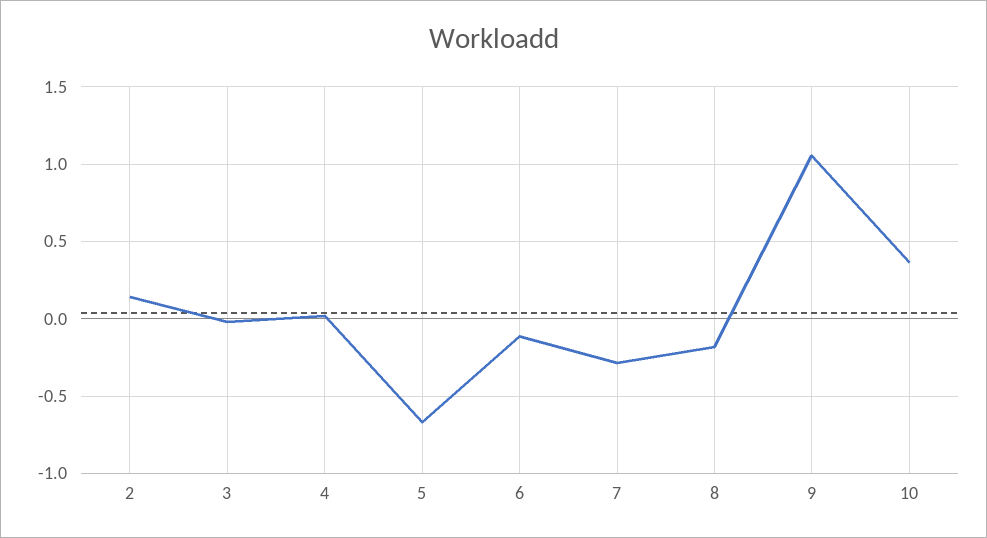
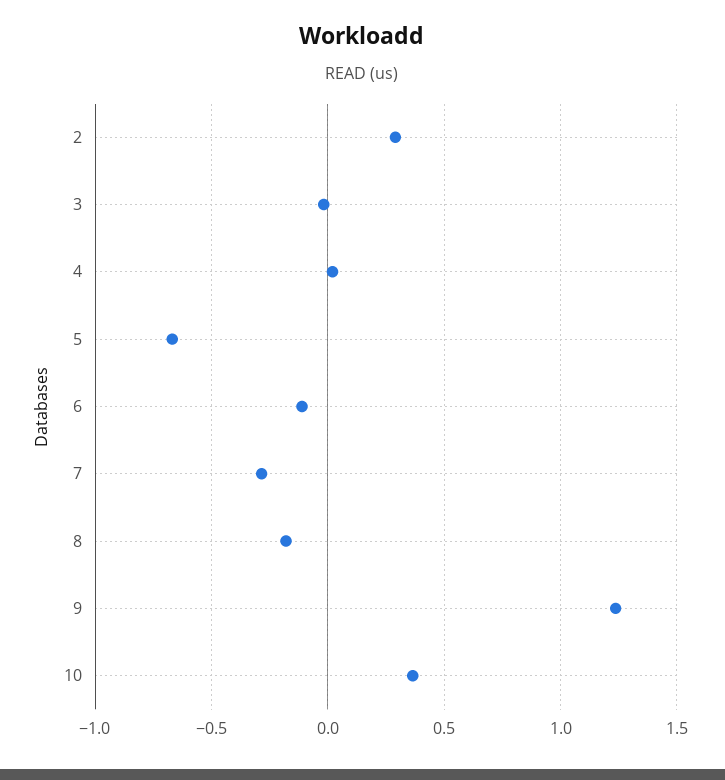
2: 0.15 -> 0.3
9: 1.05 -> 1.25

